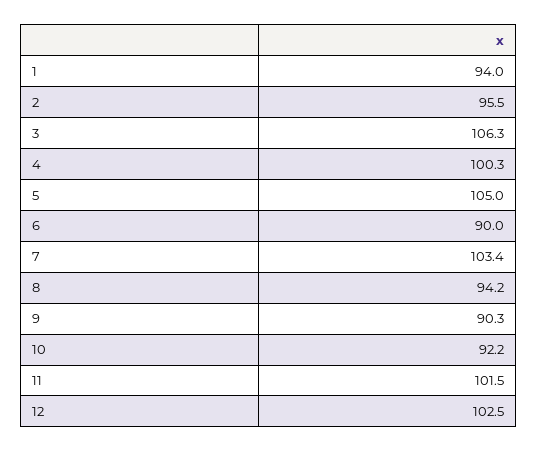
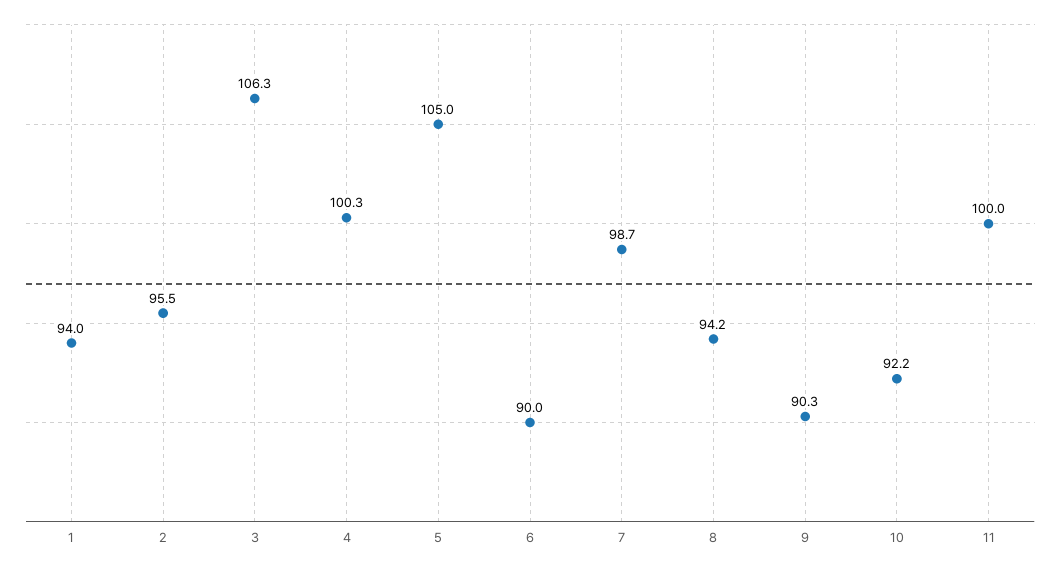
7: 103.4 -> 98.7
11: 101.5 -> 100
12: 102.5 -> none

